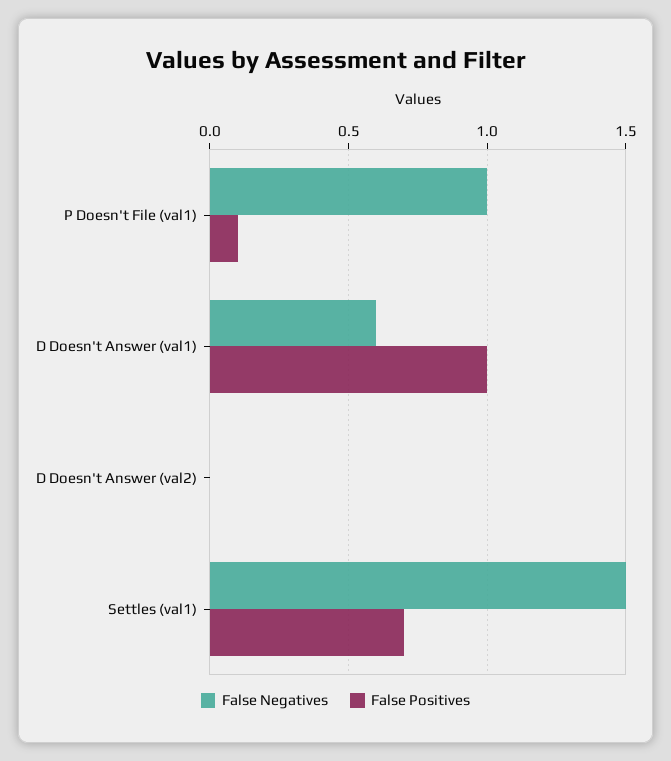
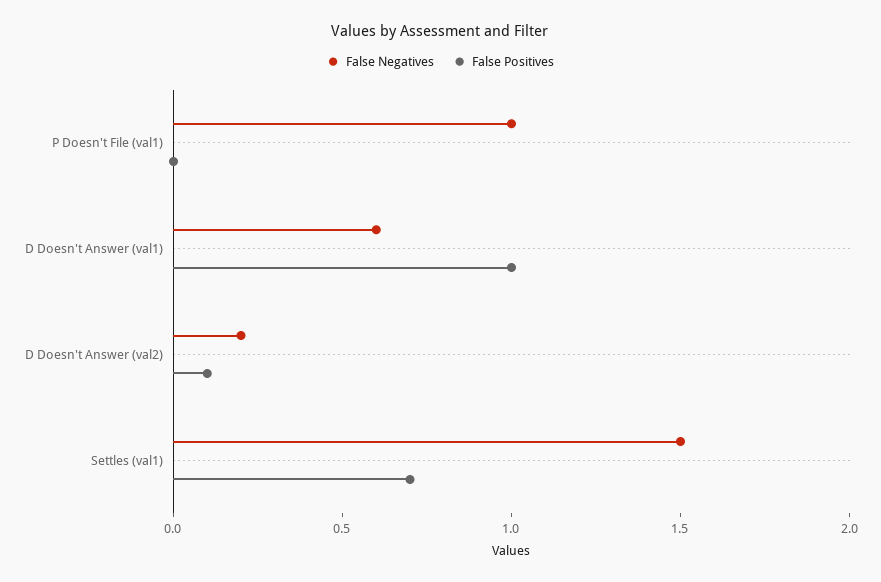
False Positives, P Doesn't File (val1): 0.1 -> 0
False Negatives, D Doesn't Answer (val2): 0 -> 0.2
False Positives, D Doesn't Answer (val2): 0 -> 0.1

